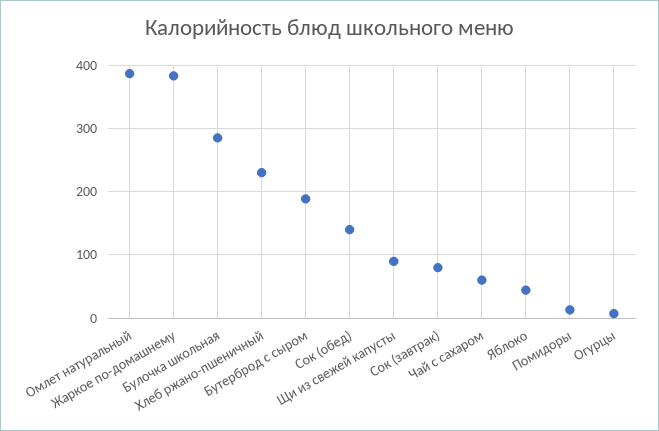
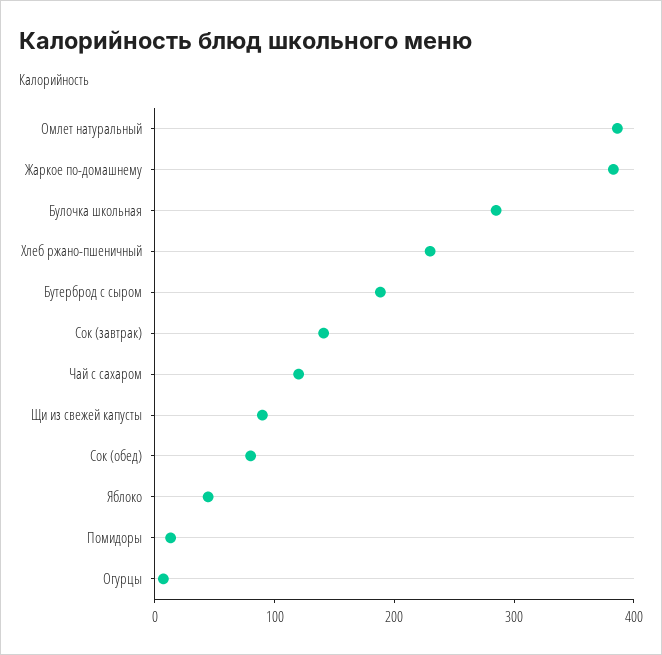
Сок (обед): 140 -> 80
Сок (завтрак): 80 -> 140
Чай с сахаром: 60 -> 120

